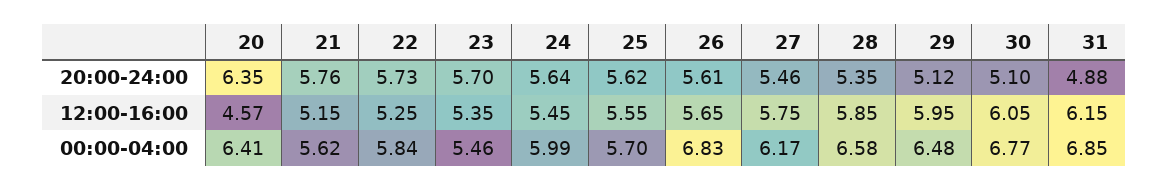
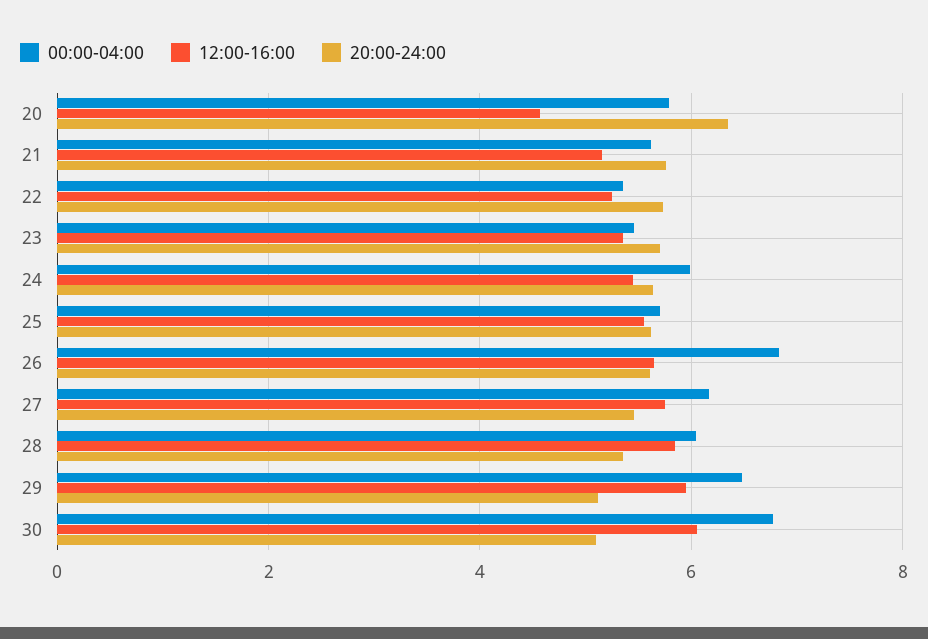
20:00-24:00, 31: 4.88 -> none
12:00-16:00, 31: 6.15 -> none
00:00-04:00, 20: 6.41 -> 5.8
00:00-04:00, 22: 5.84 -> 5.4
00:00-04:00, 28: 6.58 -> 6
00:00-04:00, 31: 6.85 -> none

